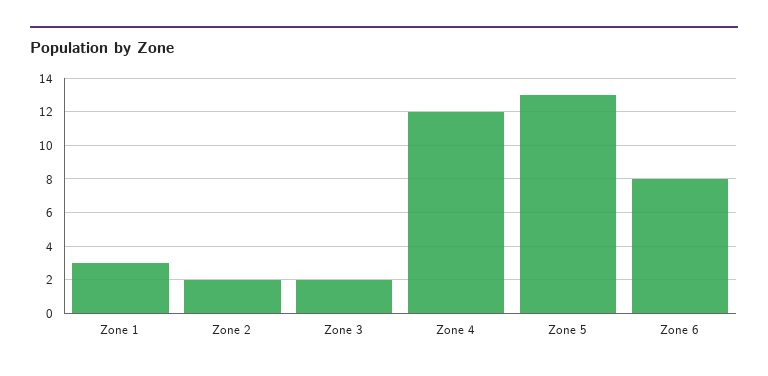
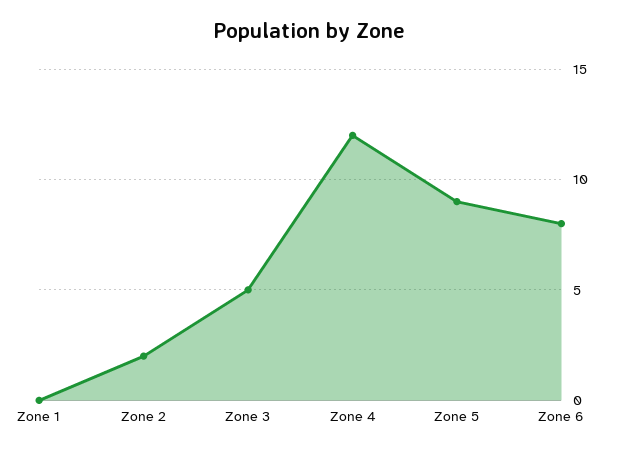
Zone 1: 3 -> 0
Zone 3: 2 -> 5
Zone 5: 13 -> 9

